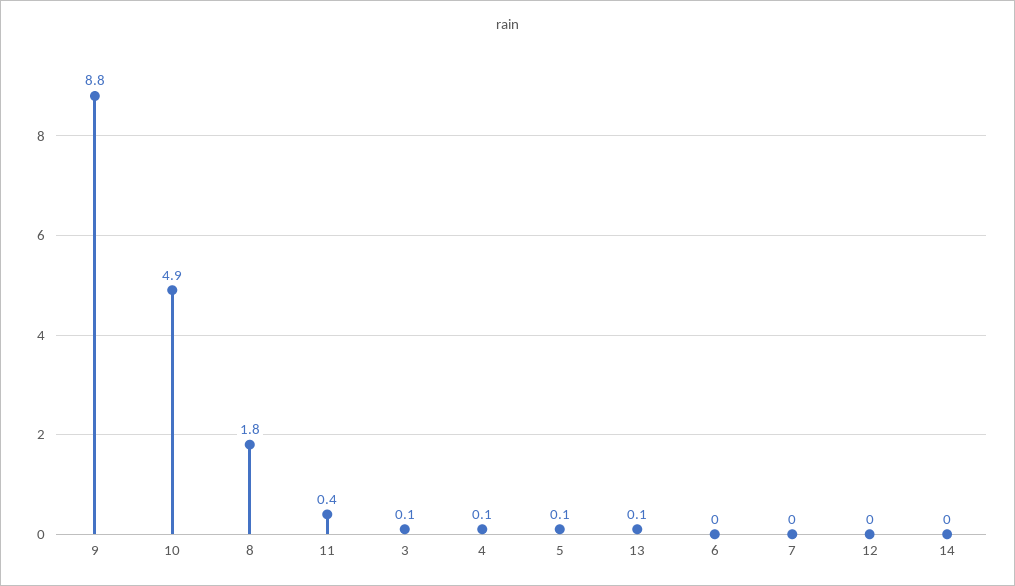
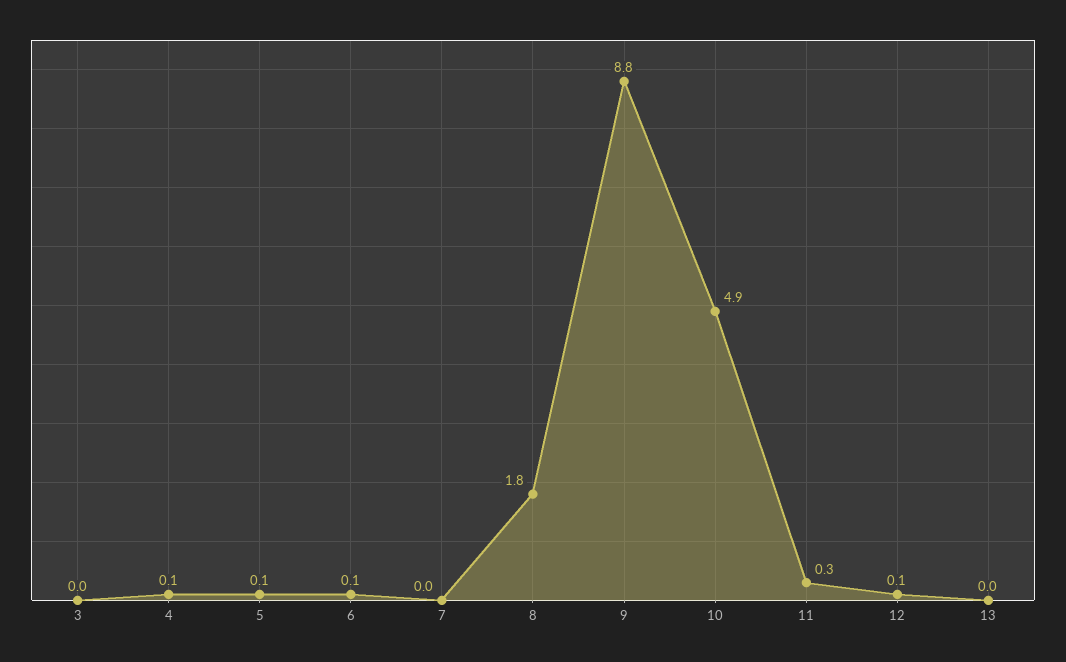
11: 0.4 -> 0.3
3: 0.1 -> 0
13: 0.1 -> 0
6: 0 -> 0.1
12: 0 -> 0.1
14: 0 -> none

